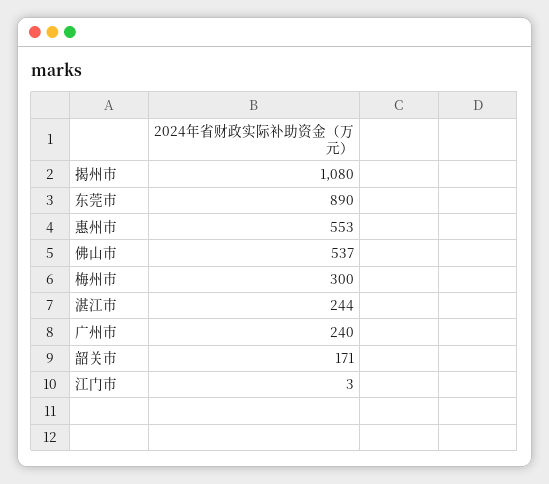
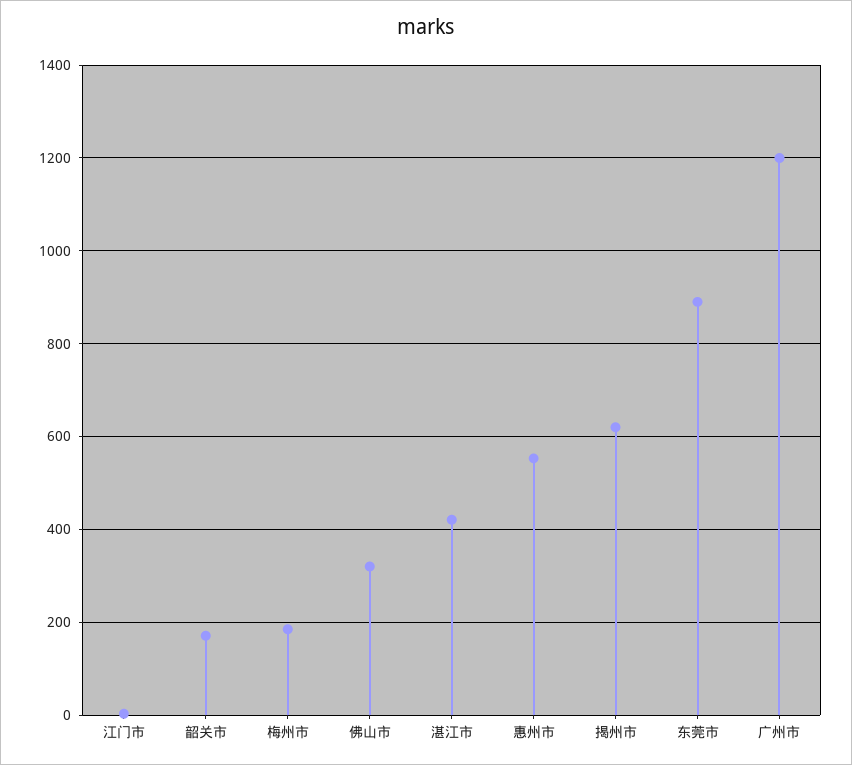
揭州市: 1080 -> 620
佛山市: 537 -> 320
梅州市: 300 -> 180
湛江市: 244 -> 420
广州市: 240 -> 1200

